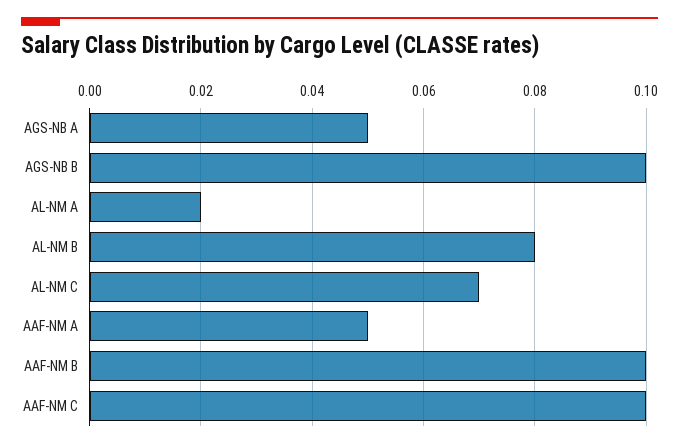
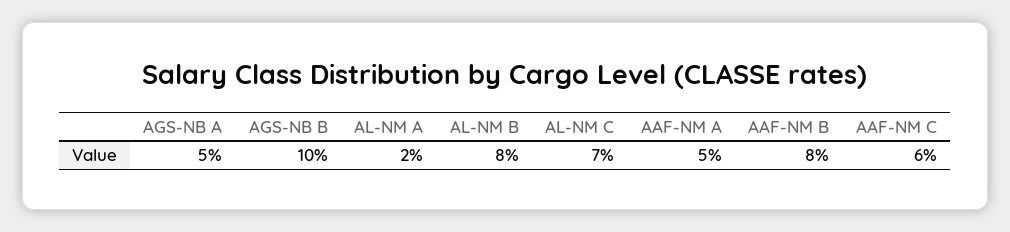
AAF-NM B: 0.1 -> 0.08
AAF-NM C: 0.1 -> 0.06

